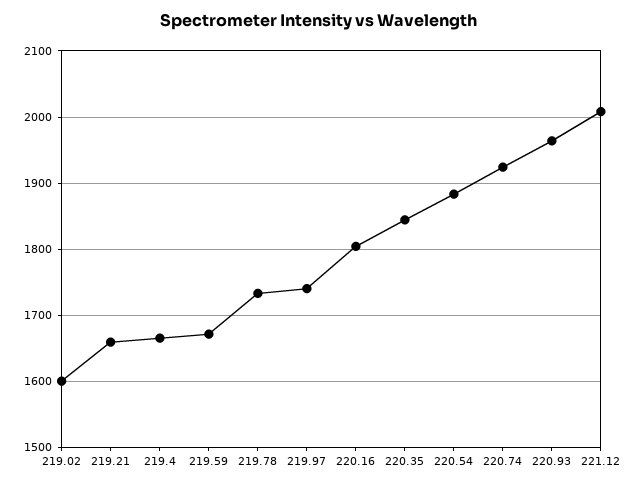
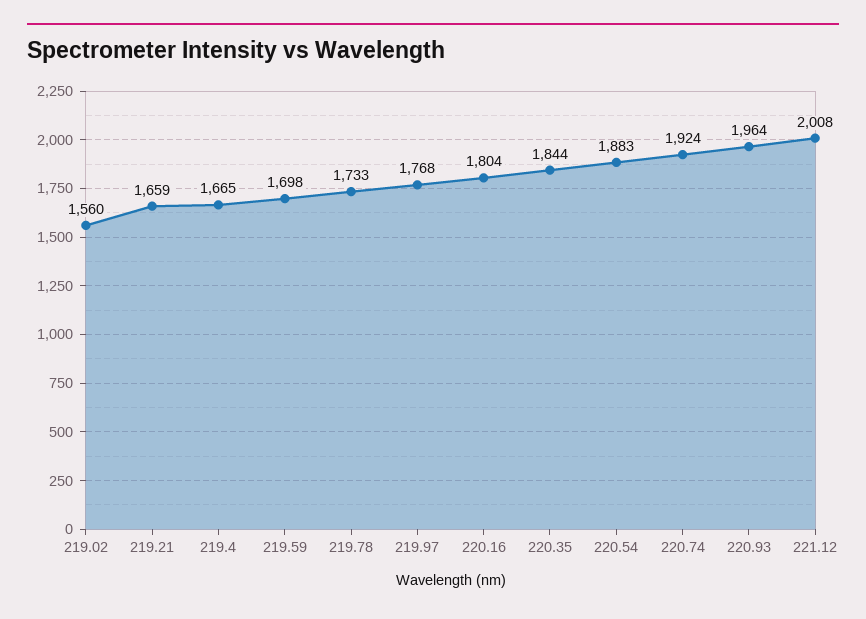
219.02: 1600 -> 1560
219.59: 1670 -> 1698
219.97: 1740 -> 1768

